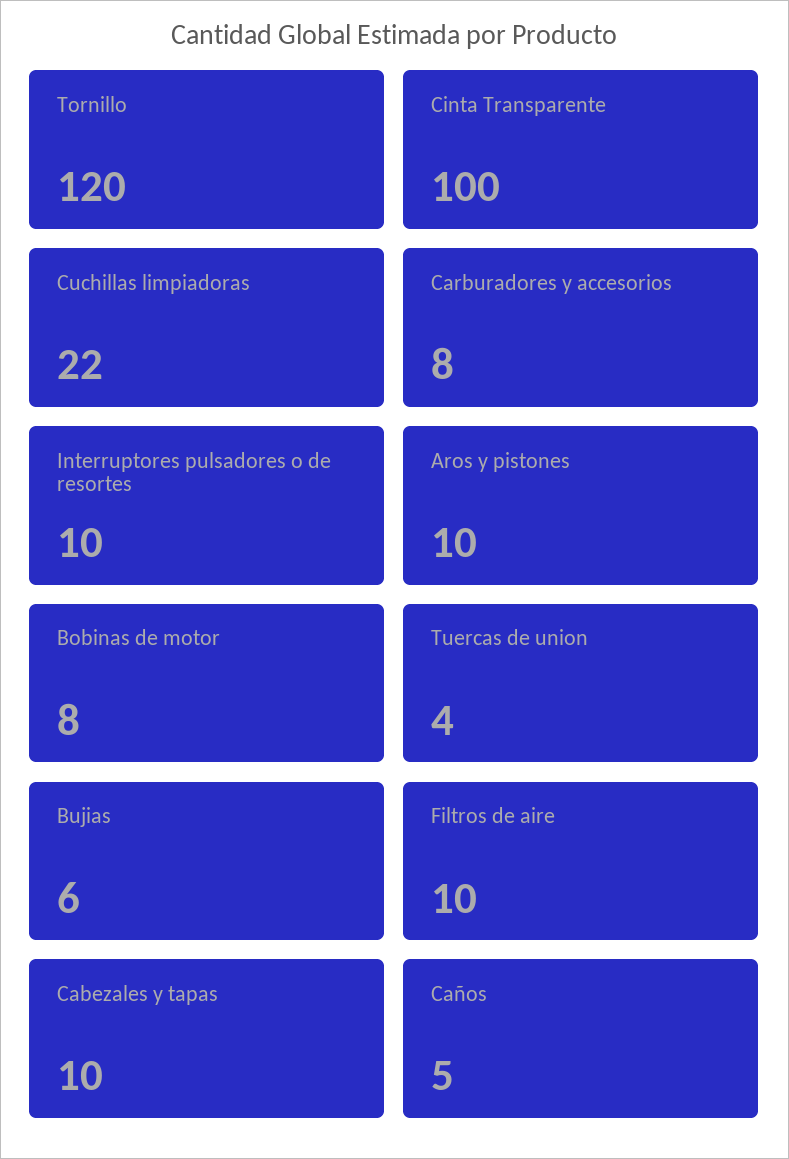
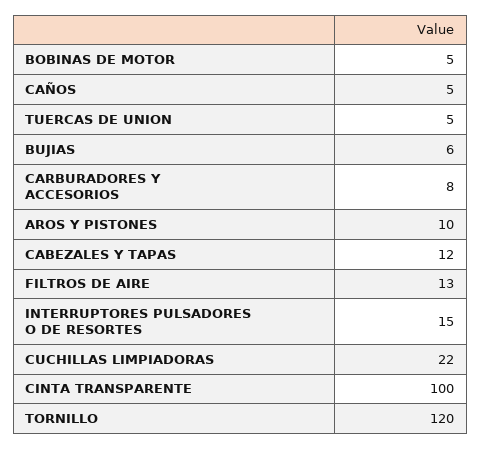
Interruptores pulsadores o de resortes: 10 -> 15
Bobinas de motor: 8 -> 5
Tuercas de union: 4 -> 5
Filtros de aire: 10 -> 13
Cabezales y tapas: 10 -> 12

